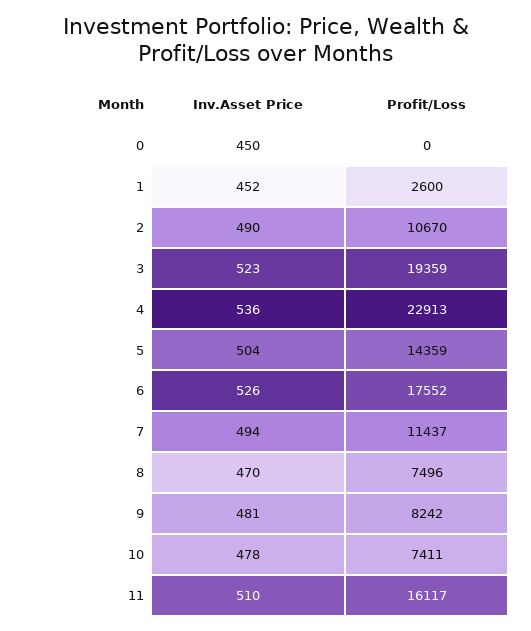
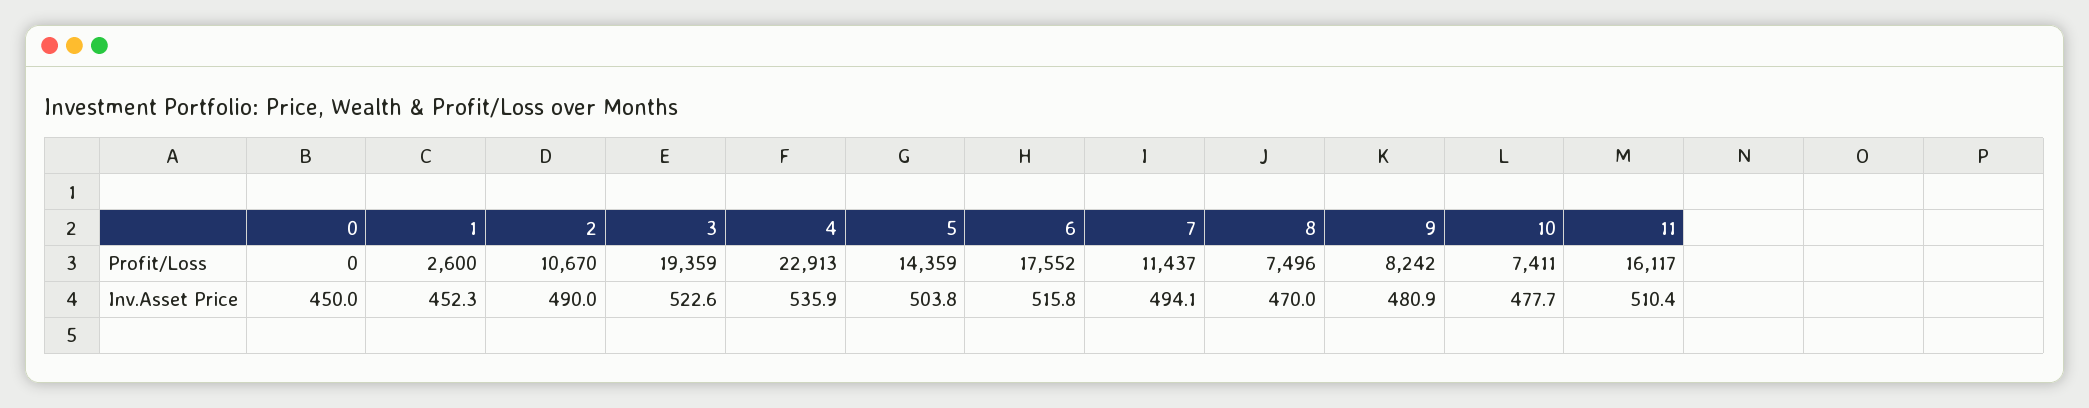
Inv.Asset Price, 6: 526 -> 515.8

